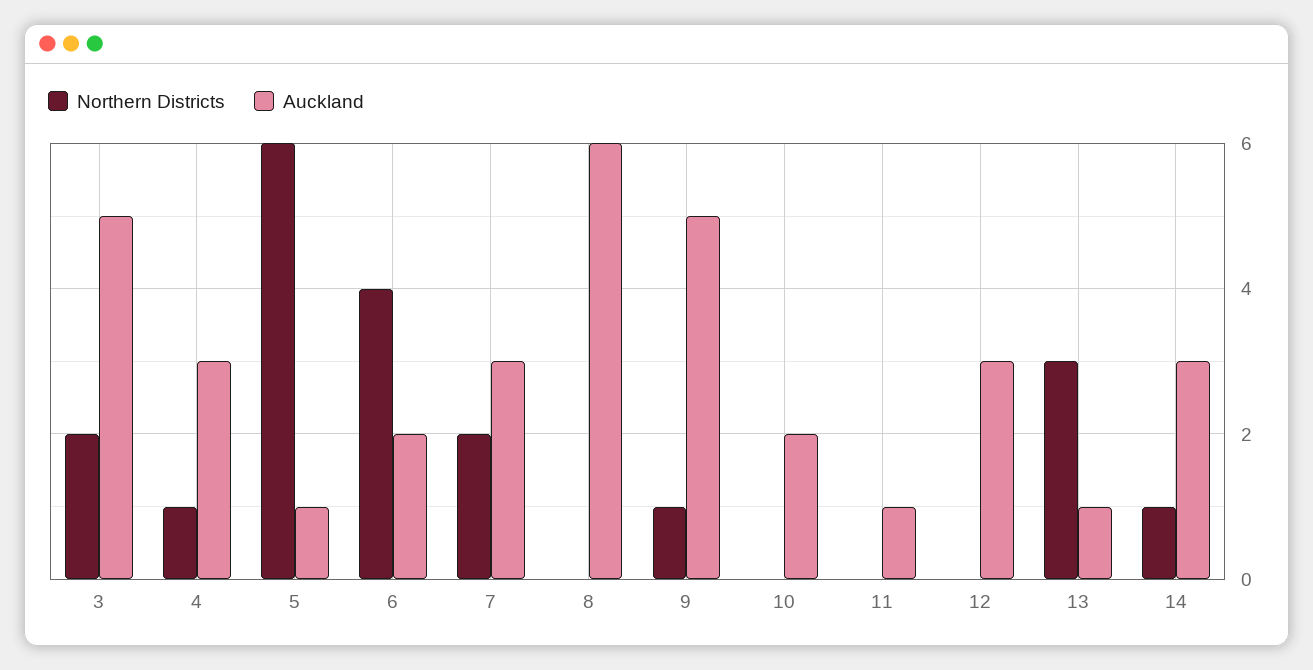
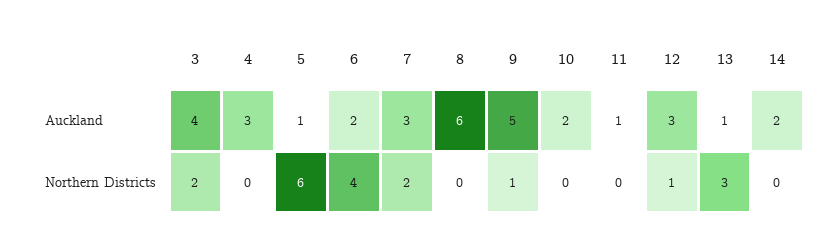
Auckland, 3: 5 -> 4
Northern Districts, 4: 1 -> 0
Northern Districts, 12: 0 -> 1
Northern Districts, 14: 1 -> 0
Auckland, 14: 3 -> 2

